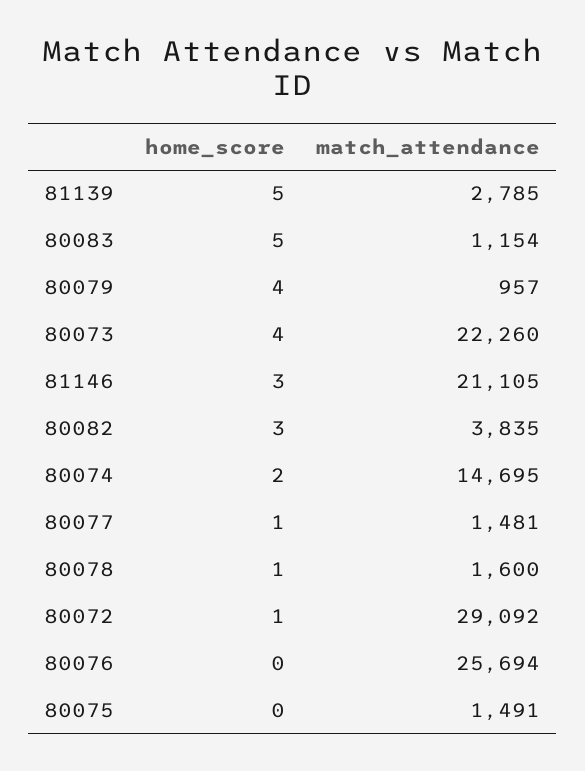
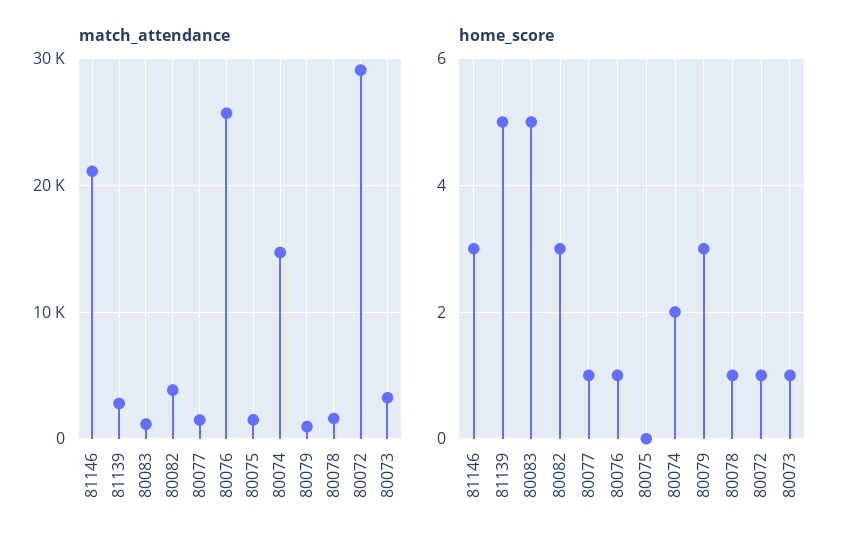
home_score, 80079: 4 -> 3
home_score, 80073: 4 -> 1
match_attendance, 80073: 22260 -> 3000
home_score, 80076: 0 -> 1

